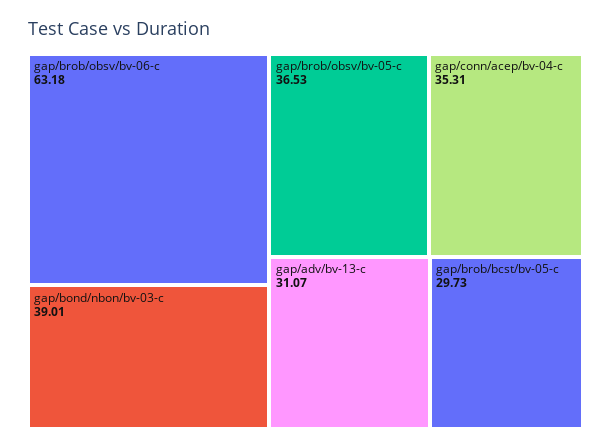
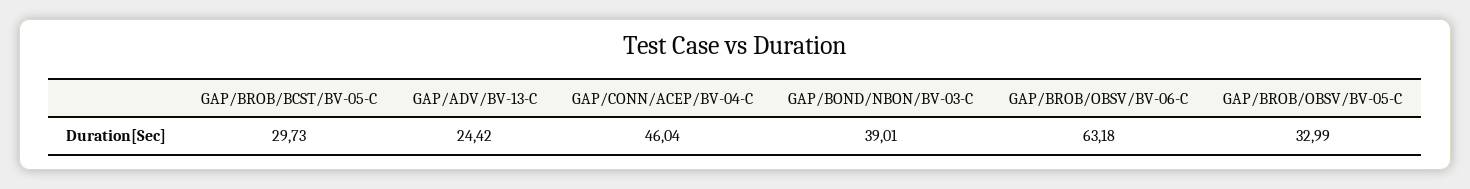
gap/brob/obsv/bv-05-c: 36.53 -> 32.99
gap/conn/acep/bv-04-c: 35.31 -> 46.04
gap/adv/bv-13-c: 31.07 -> 24.42

